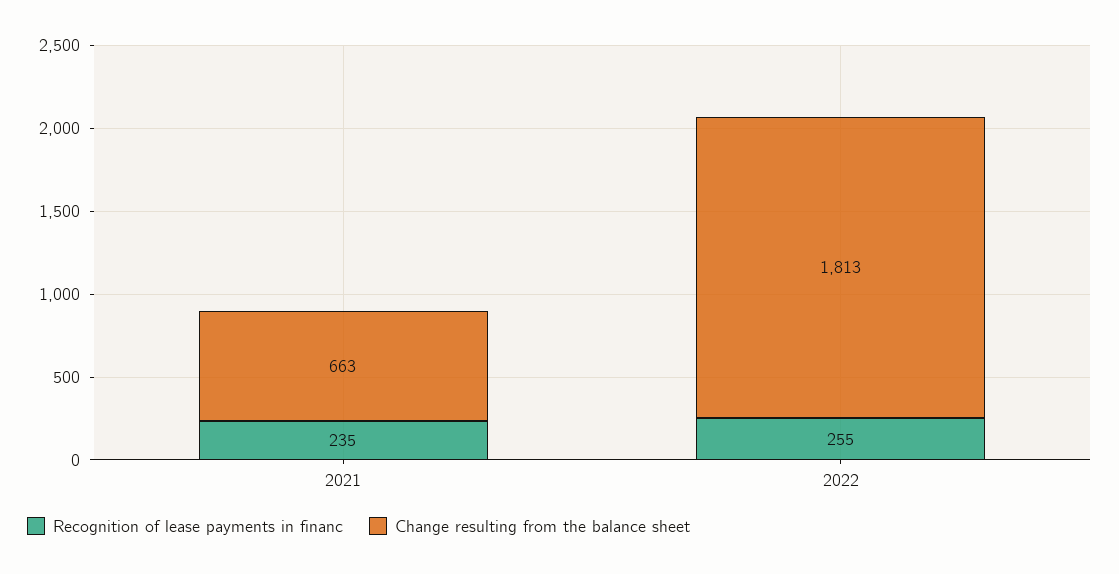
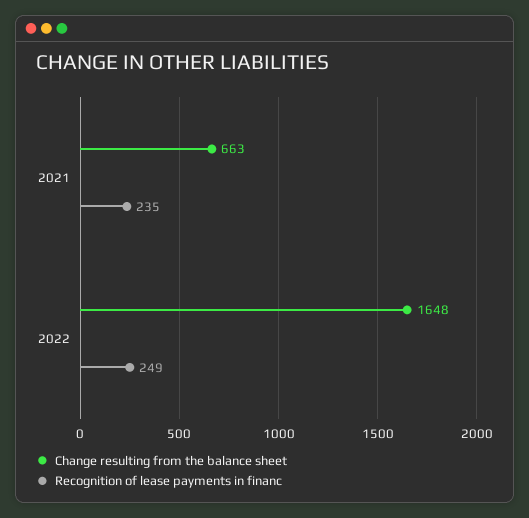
Recognition of lease payments in financ, 2022: 255 -> 249
Change resulting from the balance sheet, 2022: 1813 -> 1648

